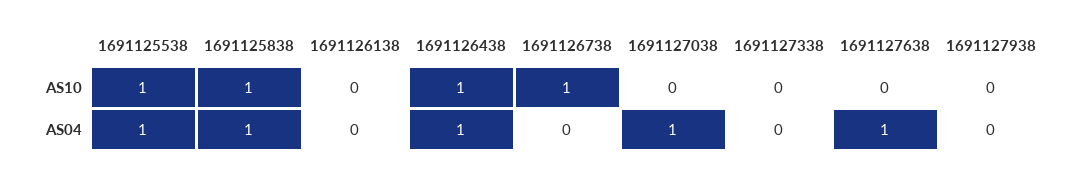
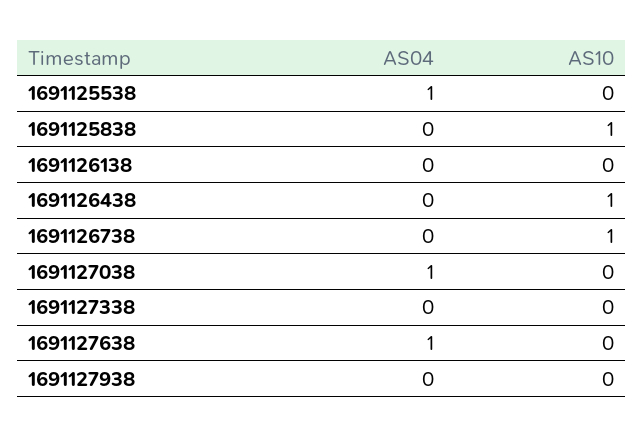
1691125538, AS10: 1 -> 0
1691125838, AS04: 1 -> 0
1691126438, AS04: 1 -> 0

